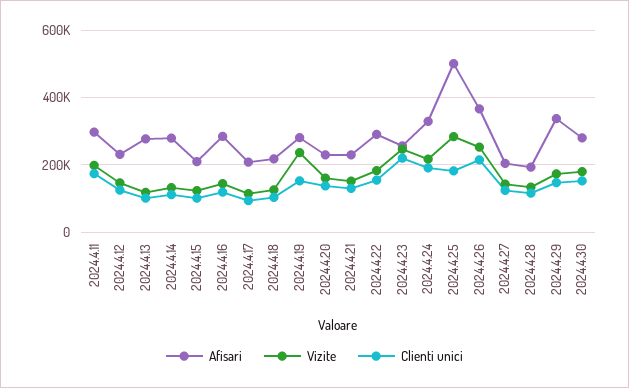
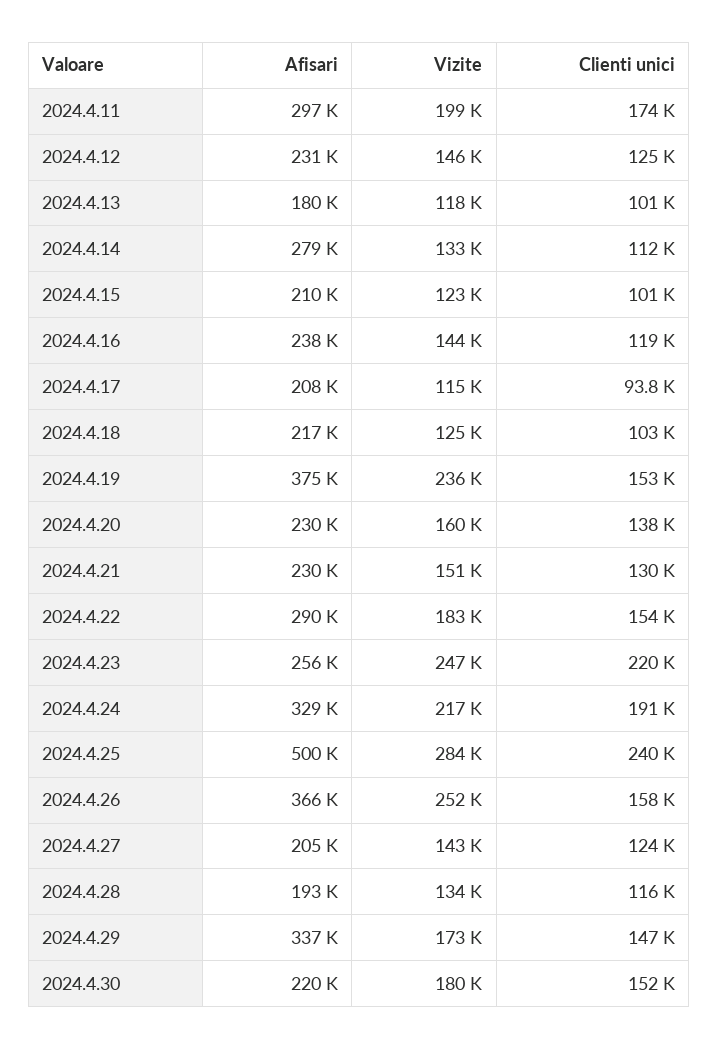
Afisari, 2024.4.13: 280000 -> 180000
Afisari, 2024.4.16: 280000 -> 238000
Afisari, 2024.4.19: 280000 -> 375000
Clienti unici, 2024.4.25: 180000 -> 240000
Clienti unici, 2024.4.26: 220000 -> 158000
Afisari, 2024.4.30: 280000 -> 220000

